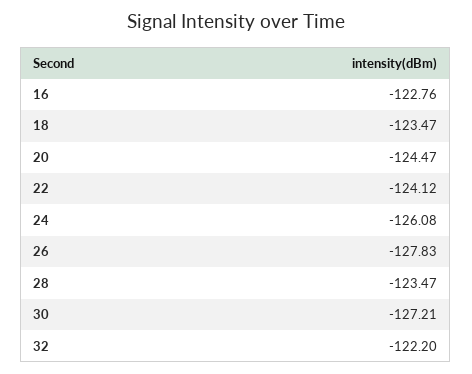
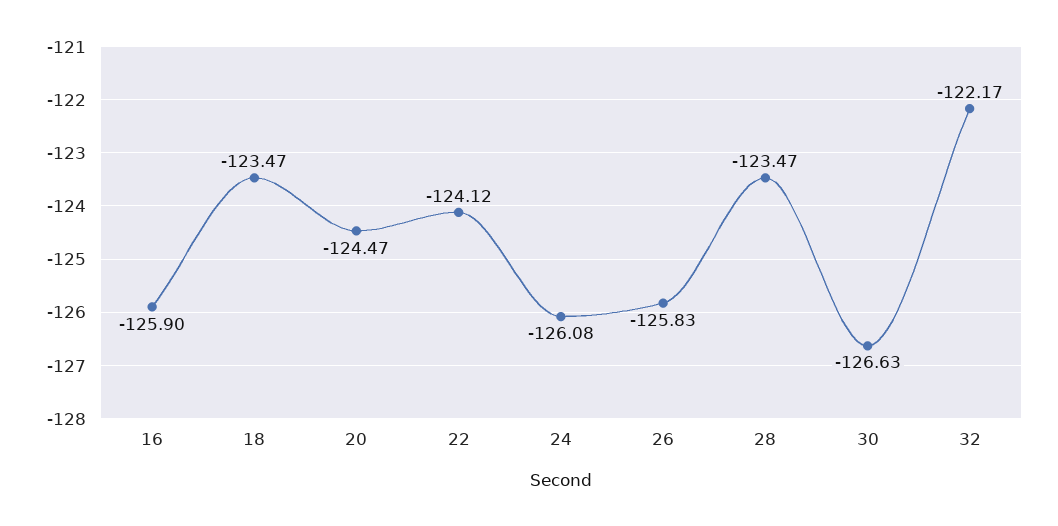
16: -122.76 -> -125.9
26: -127.83 -> -125.83
30: -127.21 -> -126.63
32: -122.2 -> -122.17

